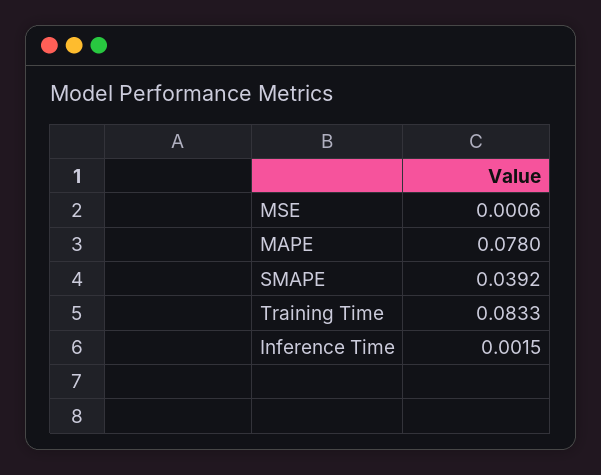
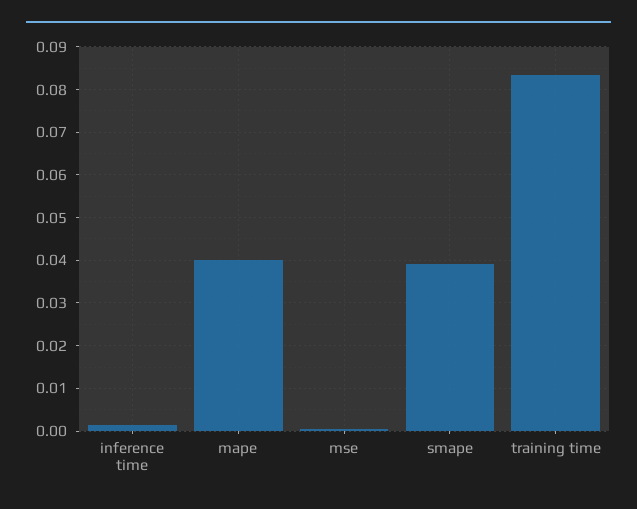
MAPE: 0.078 -> 0.04

